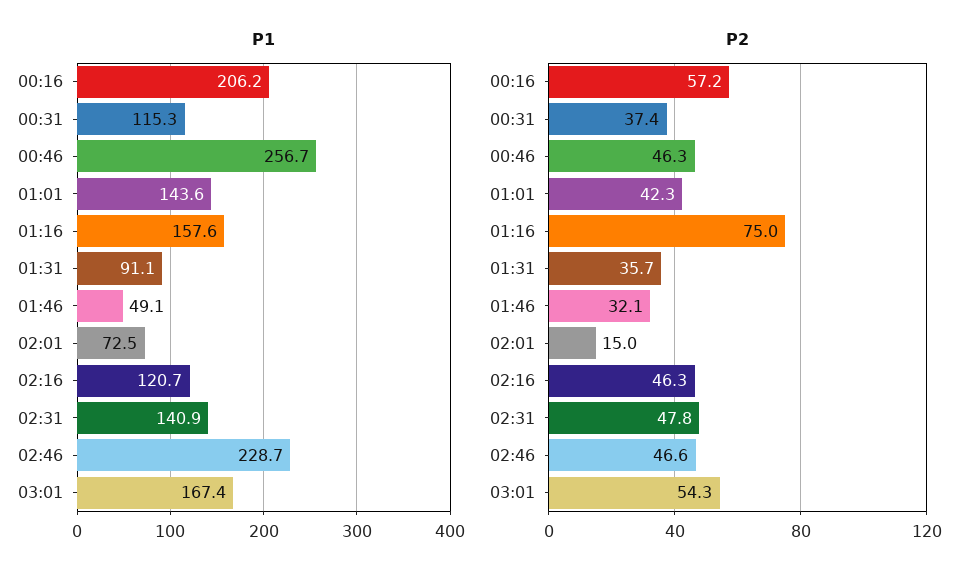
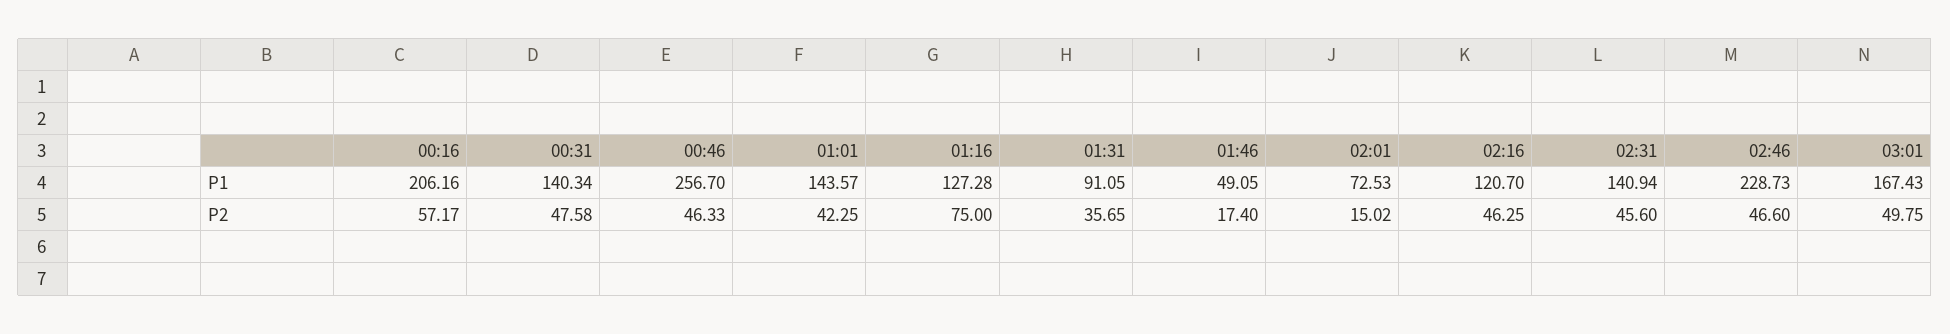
P1, 00:31: 115.3 -> 140.34
P1, 01:16: 157.6 -> 127.28
P2, 00:31: 37.4 -> 47.58
P2, 01:46: 32.1 -> 17.4
P2, 02:31: 47.8 -> 45.6
P2, 03:01: 54.3 -> 49.75

